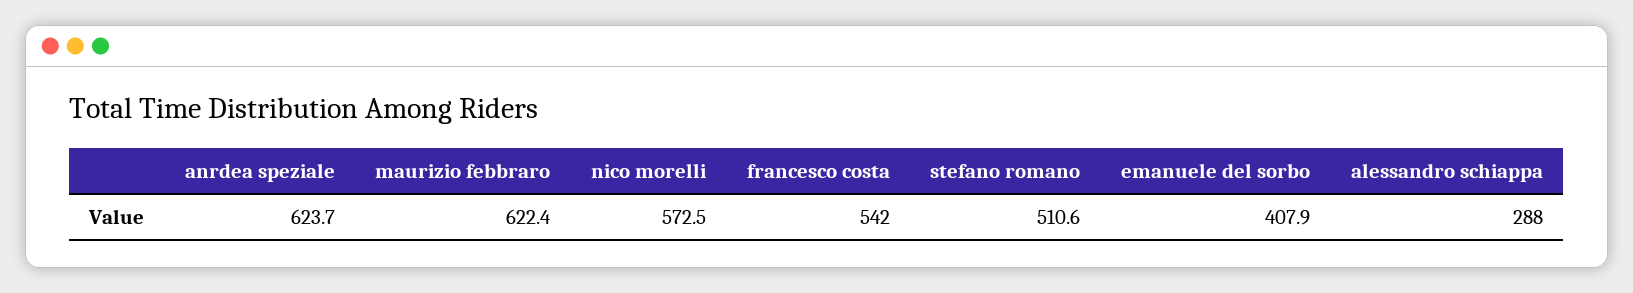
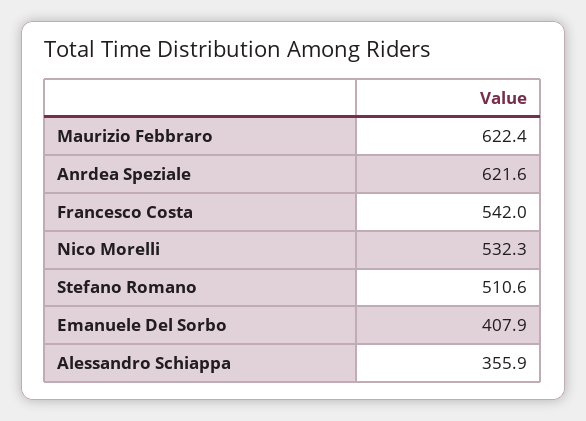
anrdea speziale: 623.7 -> 621.6
nico morelli: 572.5 -> 532.3
alessandro schiappa: 288 -> 355.9

